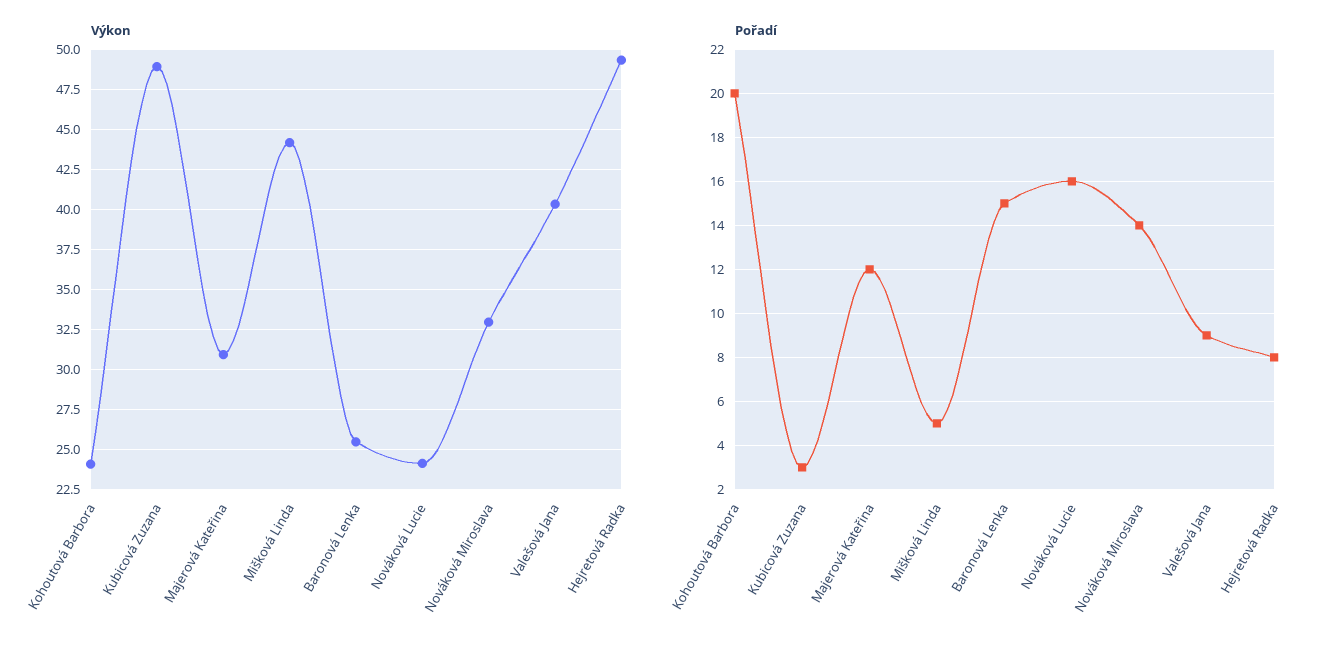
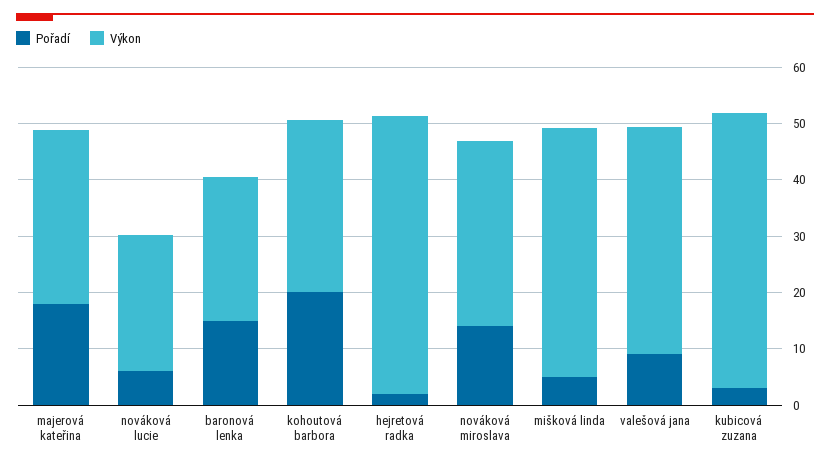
Výkon, Kohoutová Barbora: 24 -> 30
Pořadí, Majerová Kateřina: 12 -> 18
Pořadí, Nováková Lucie: 16 -> 6
Pořadí, Hejretová Radka: 8 -> 2

